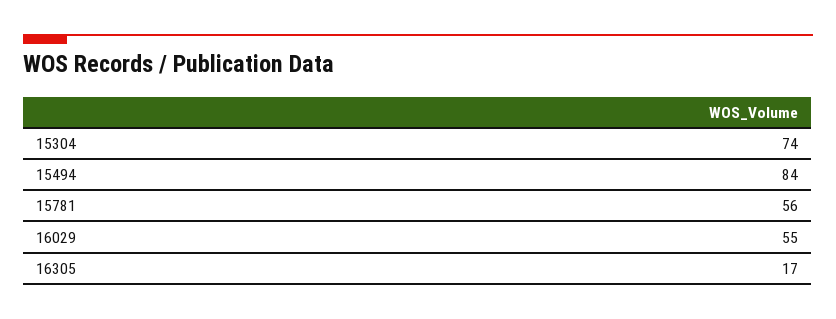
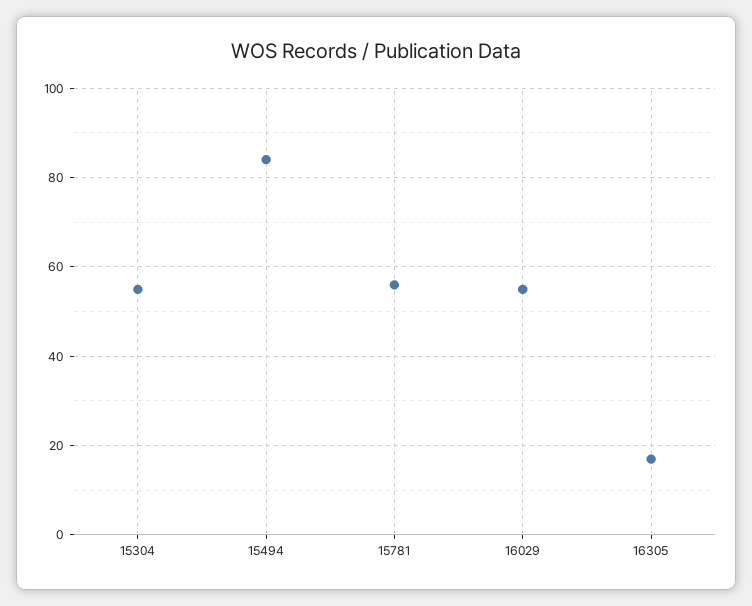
15304: 74 -> 55

